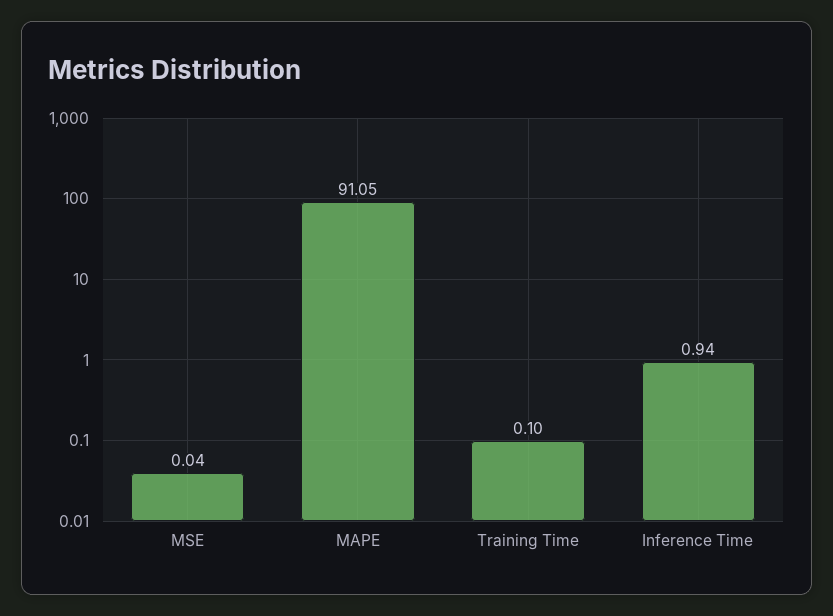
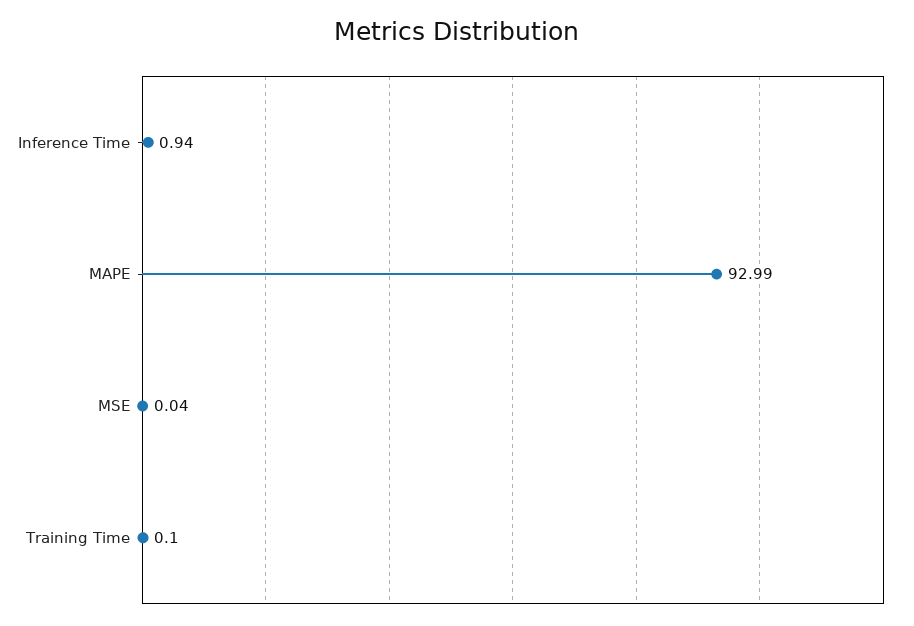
MAPE: 91.05 -> 92.99

